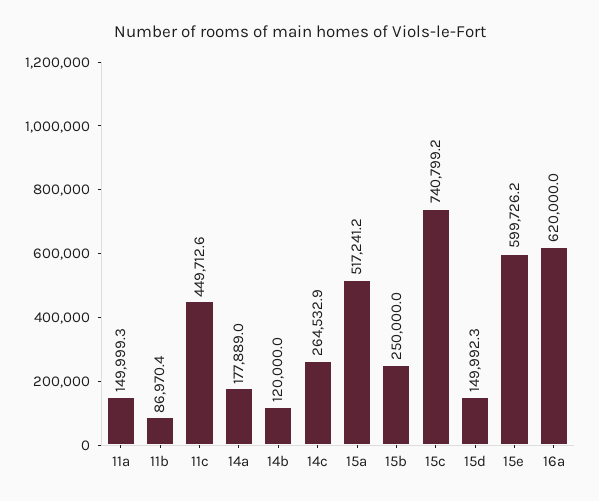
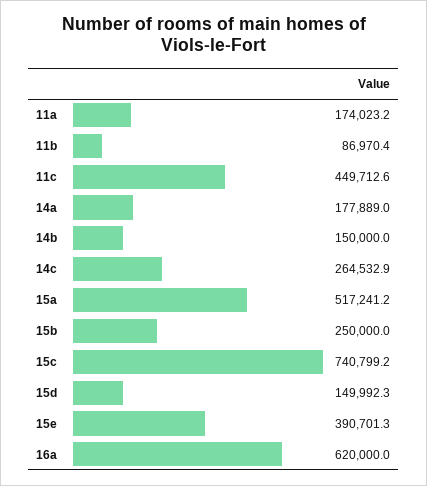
11a: 149999.3 -> 174023.2
14b: 120000 -> 150000
15e: 599726.2 -> 390701.3

